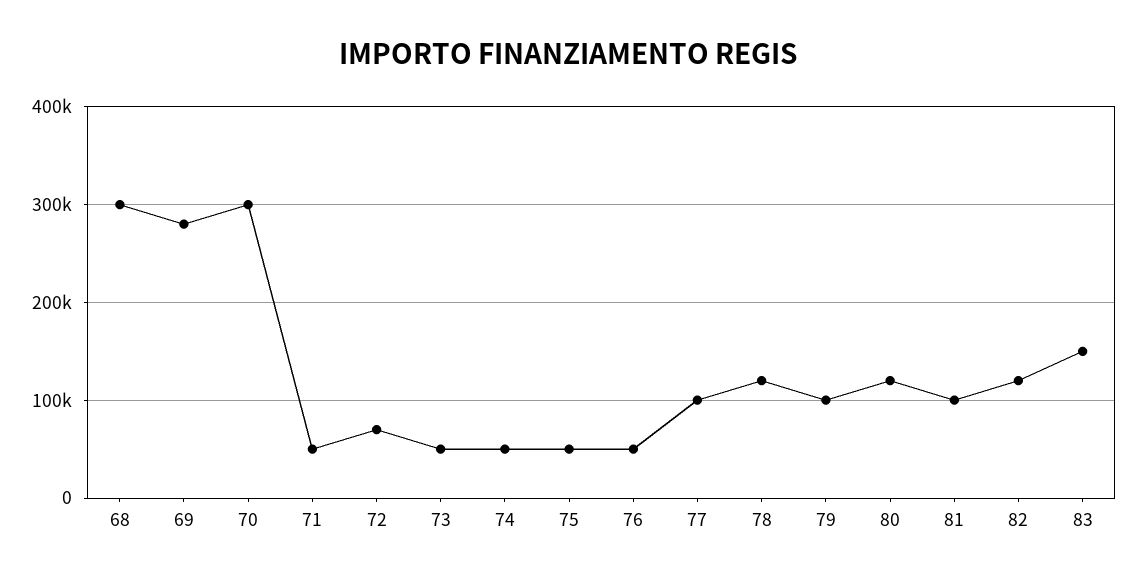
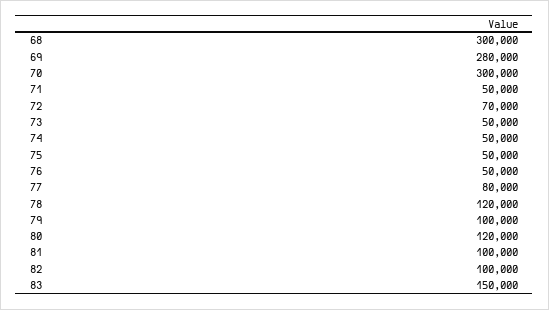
77: 100000 -> 80000
82: 120000 -> 100000

